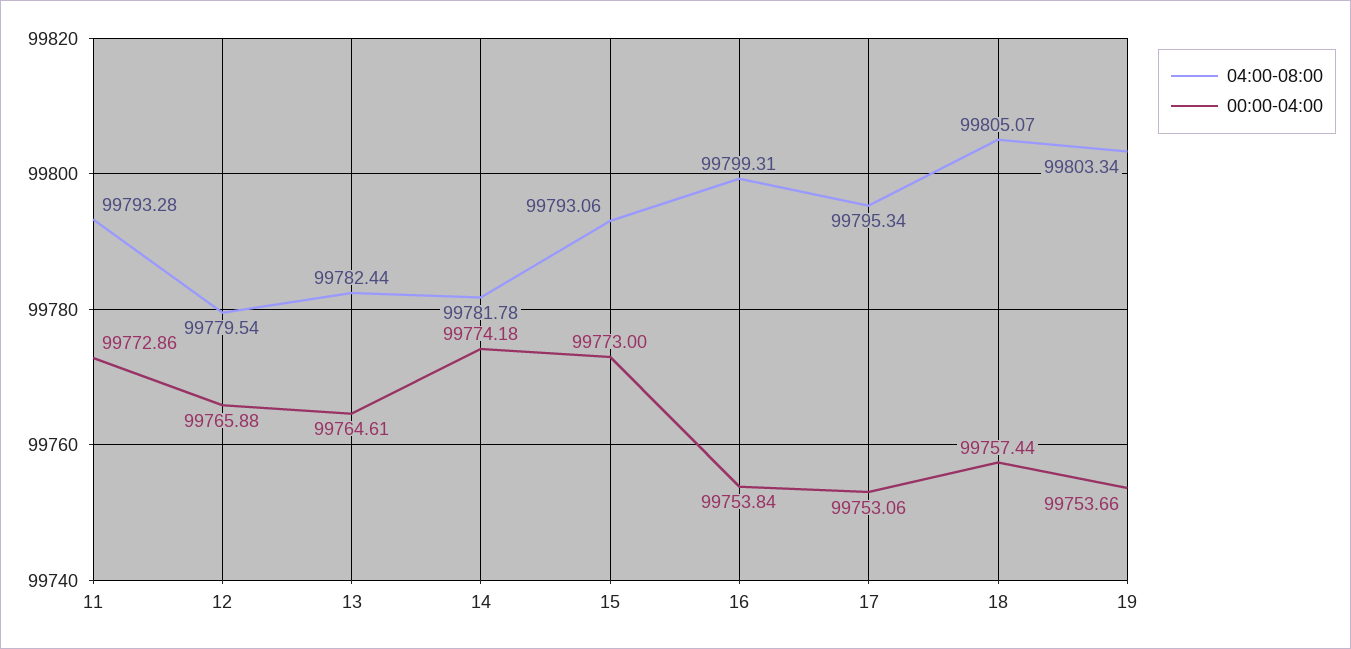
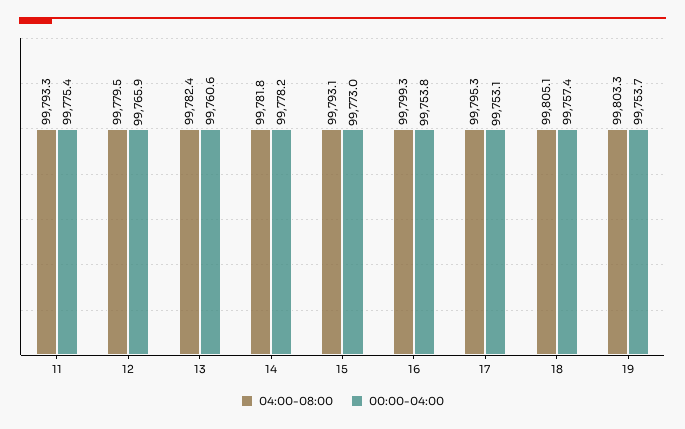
00:00-04:00, 11: 99772.86 -> 99775.4
00:00-04:00, 13: 99764.61 -> 99760.6
00:00-04:00, 14: 99774.18 -> 99778.2

